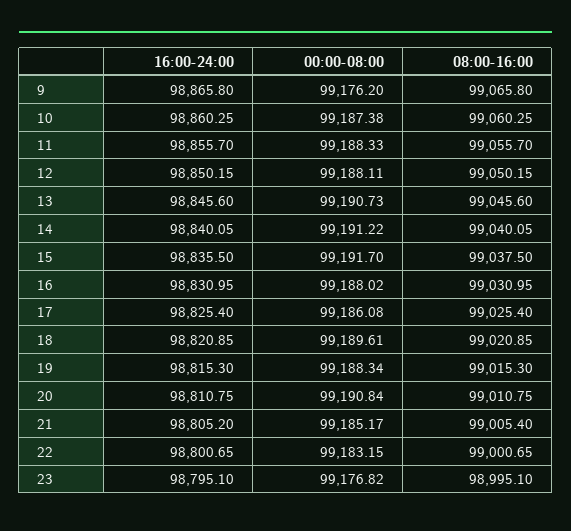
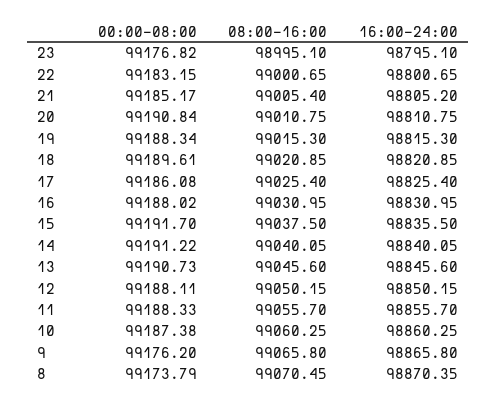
00:00-08:00, 8: none -> 99173.79
08:00-16:00, 8: none -> 99070.45
16:00-24:00, 8: none -> 98870.35

